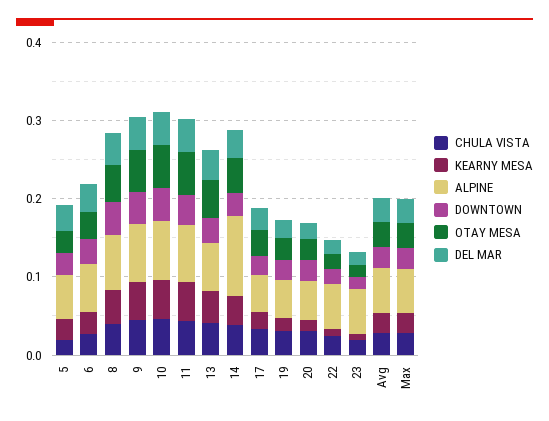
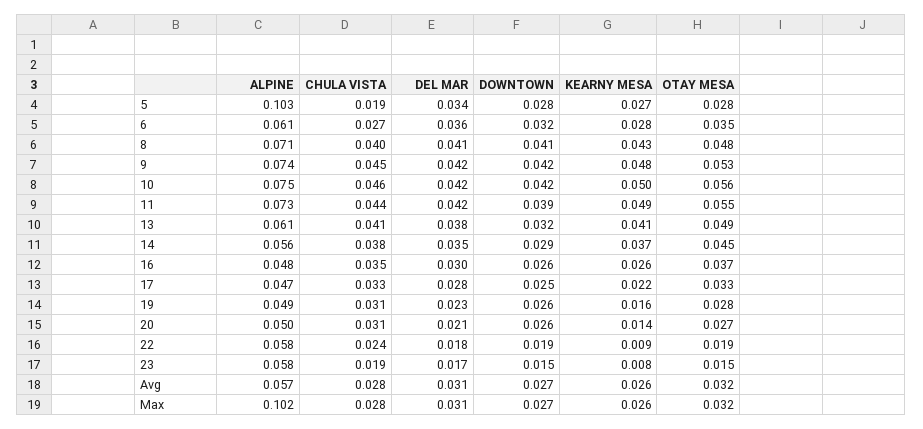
ALPINE, 5: 0.06 -> 0.103
ALPINE, 14: 0.1 -> 0.056
ALPINE, Max: 0.06 -> 0.102
ALPINE, 16: none -> 0.048
CHULA VISTA, 16: none -> 0.035
DEL MAR, 16: none -> 0.03
DOWNTOWN, 16: none -> 0.026
KEARNY MESA, 16: none -> 0.026
OTAY MESA, 16: none -> 0.037

